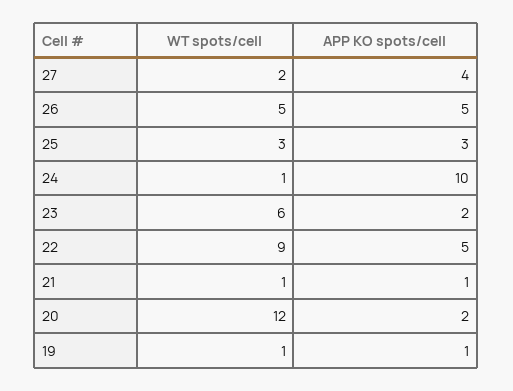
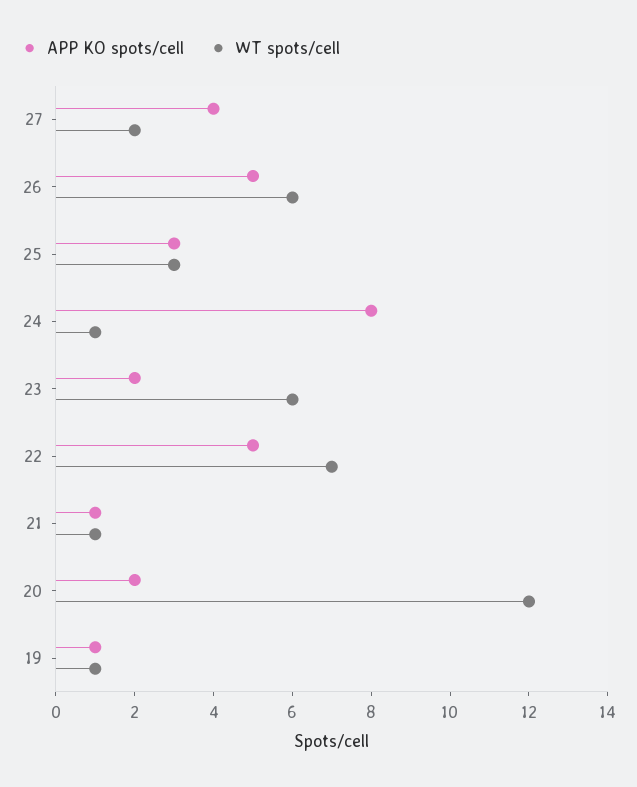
WT spots/cell, 26: 5 -> 6
APP KO spots/cell, 24: 10 -> 8
WT spots/cell, 22: 9 -> 7

